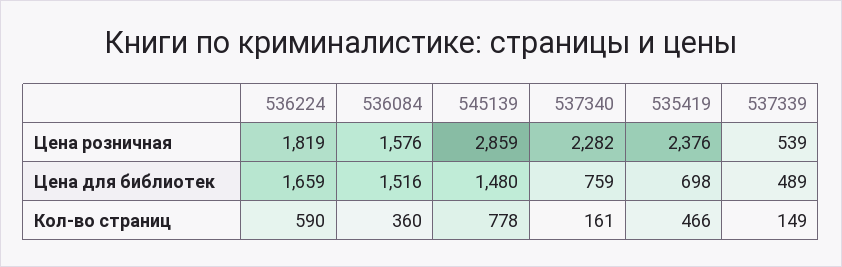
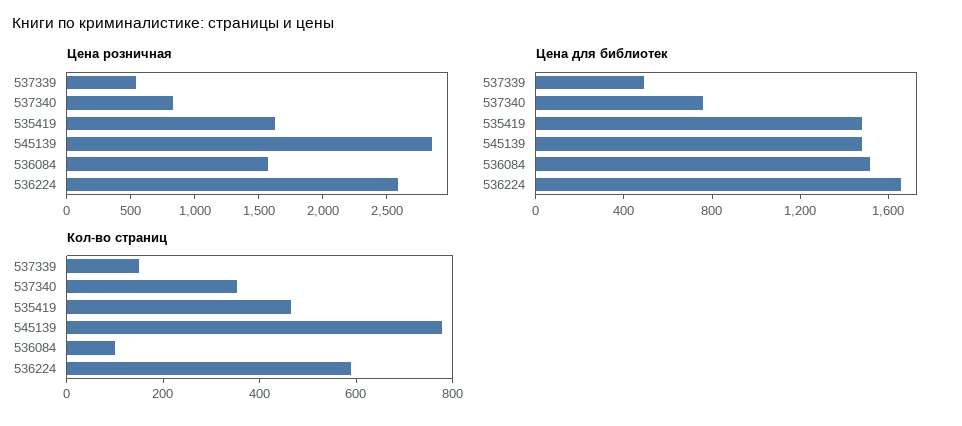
Цена розничная, 536224: 1819 -> 2600
Цена розничная, 537340: 2282 -> 800
Цена розничная, 535419: 2376 -> 1600
Цена для библиотек, 535419: 698 -> 1500
Кол-во страниц, 536084: 360 -> 100
Кол-во страниц, 537340: 161 -> 350

